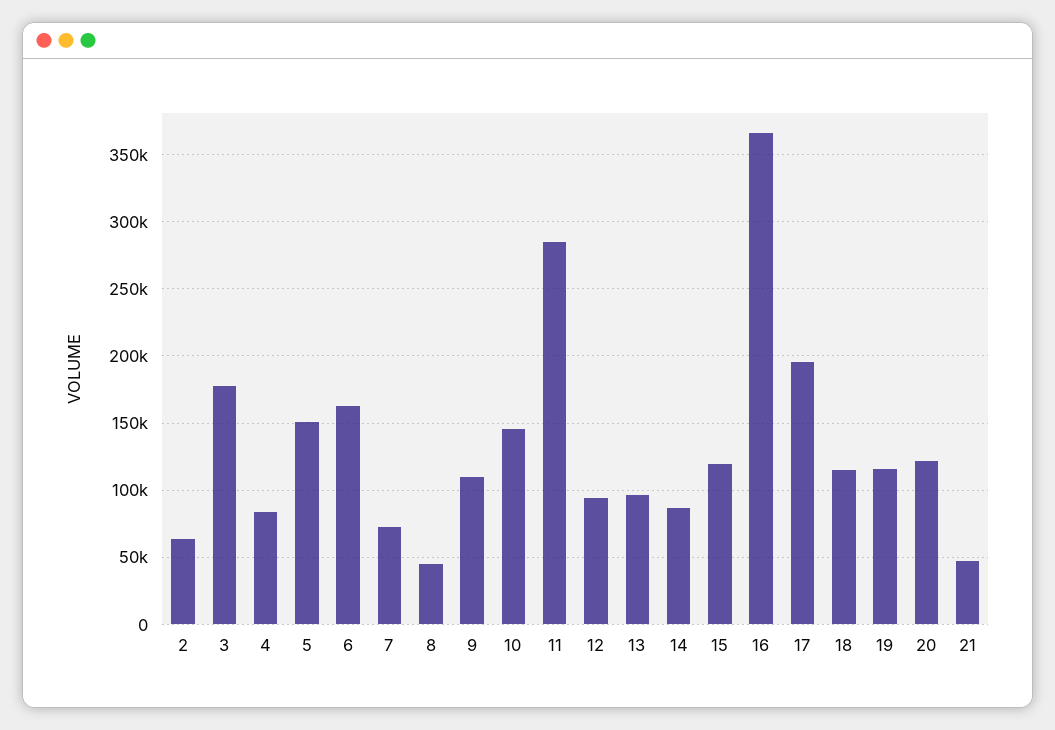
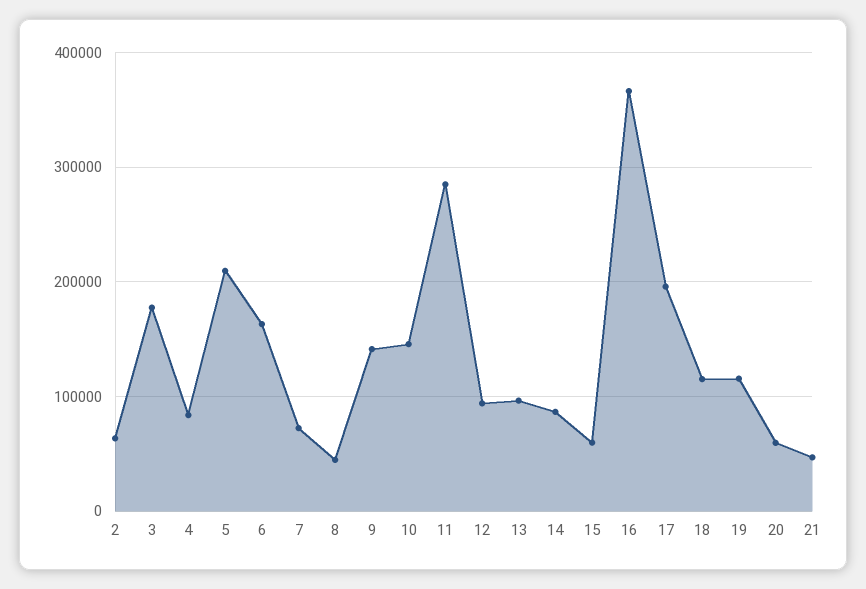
5: 150000 -> 210000
9: 110000 -> 140000
15: 120000 -> 60000
20: 120000 -> 60000

